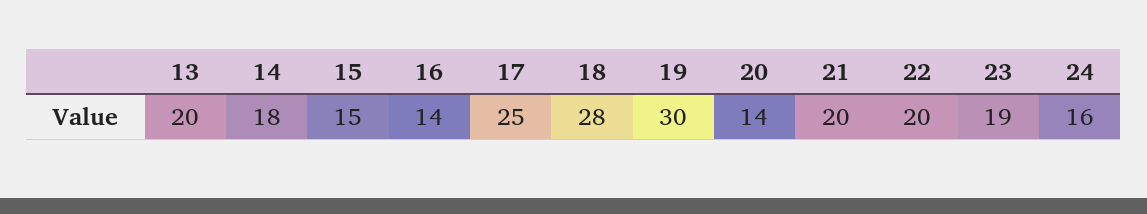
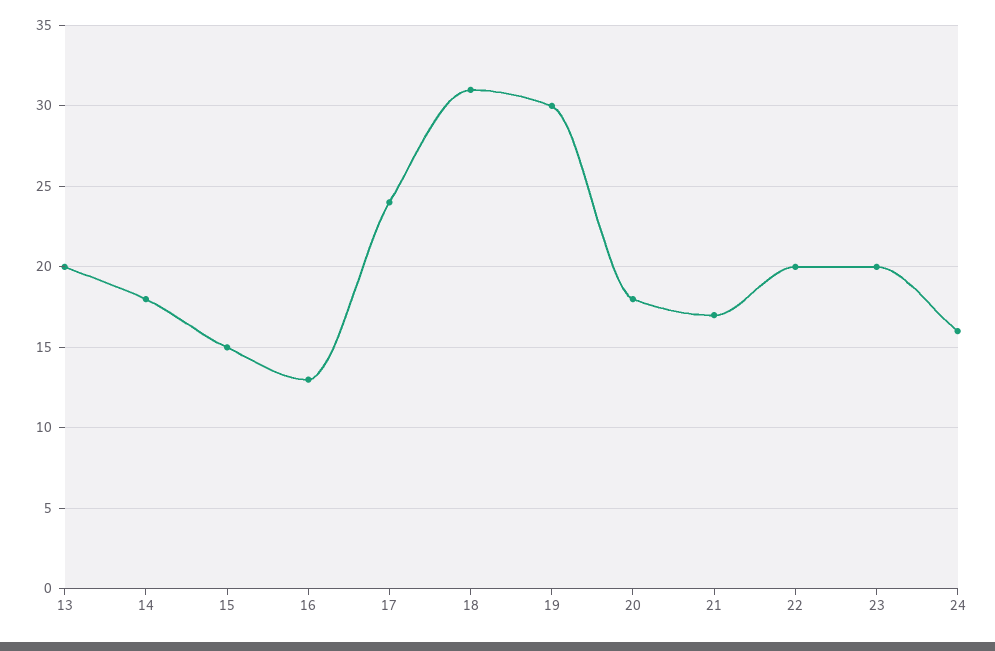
16: 14 -> 13
17: 25 -> 24
18: 28 -> 31
20: 14 -> 18
21: 20 -> 17
23: 19 -> 20

